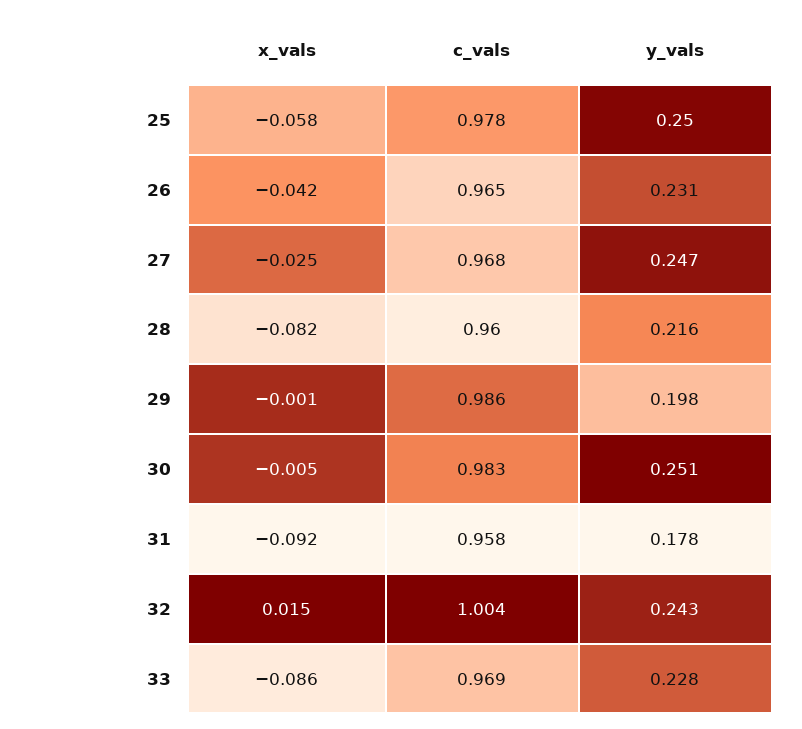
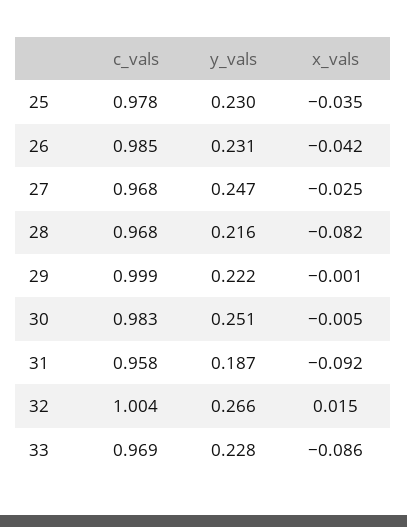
x_vals, 25: -0.058 -> -0.035
y_vals, 25: 0.25 -> 0.23
c_vals, 26: 0.965 -> 0.985
c_vals, 28: 0.96 -> 0.968
c_vals, 29: 0.986 -> 0.999
y_vals, 29: 0.198 -> 0.222
y_vals, 31: 0.178 -> 0.187
y_vals, 32: 0.243 -> 0.266

